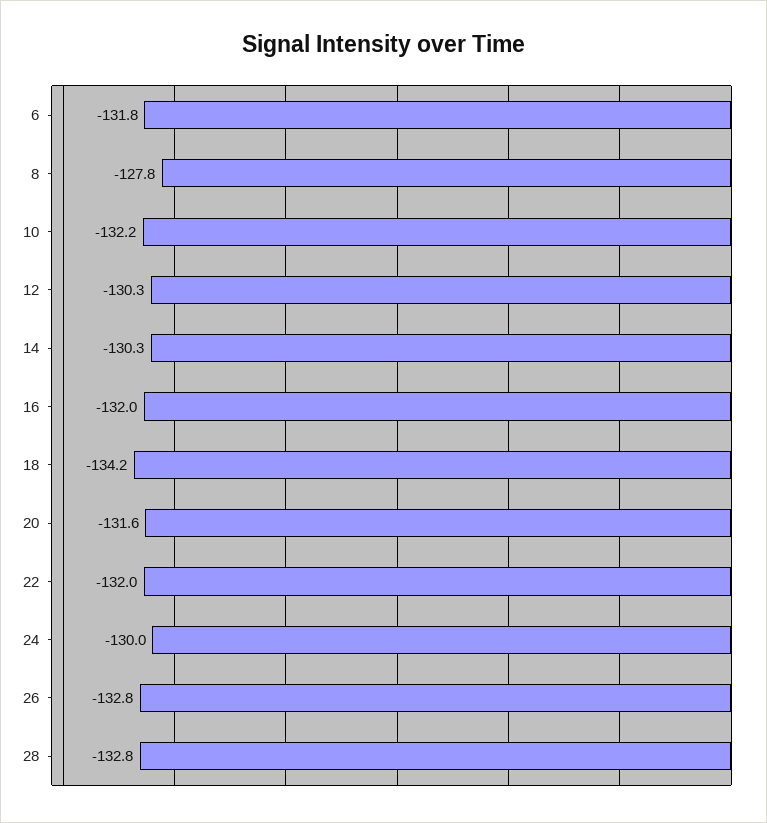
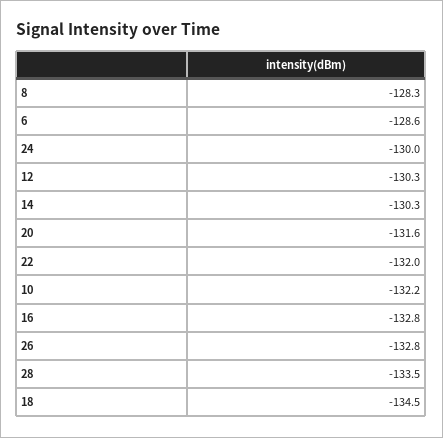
6: -131.8 -> -128.6
8: -127.8 -> -128.3
16: -132 -> -132.8
18: -134.2 -> -134.5
28: -132.8 -> -133.5

